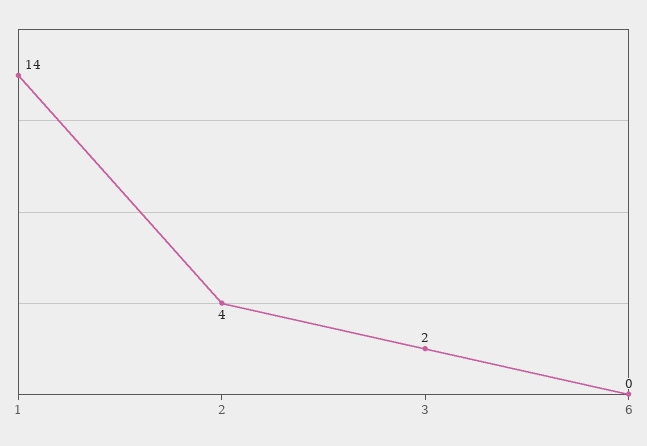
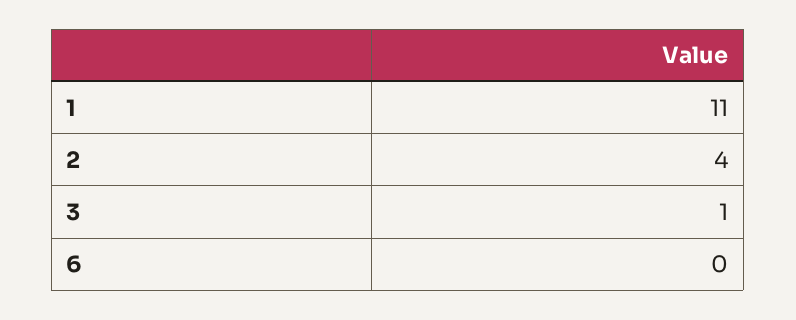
1: 14 -> 11
3: 2 -> 1

